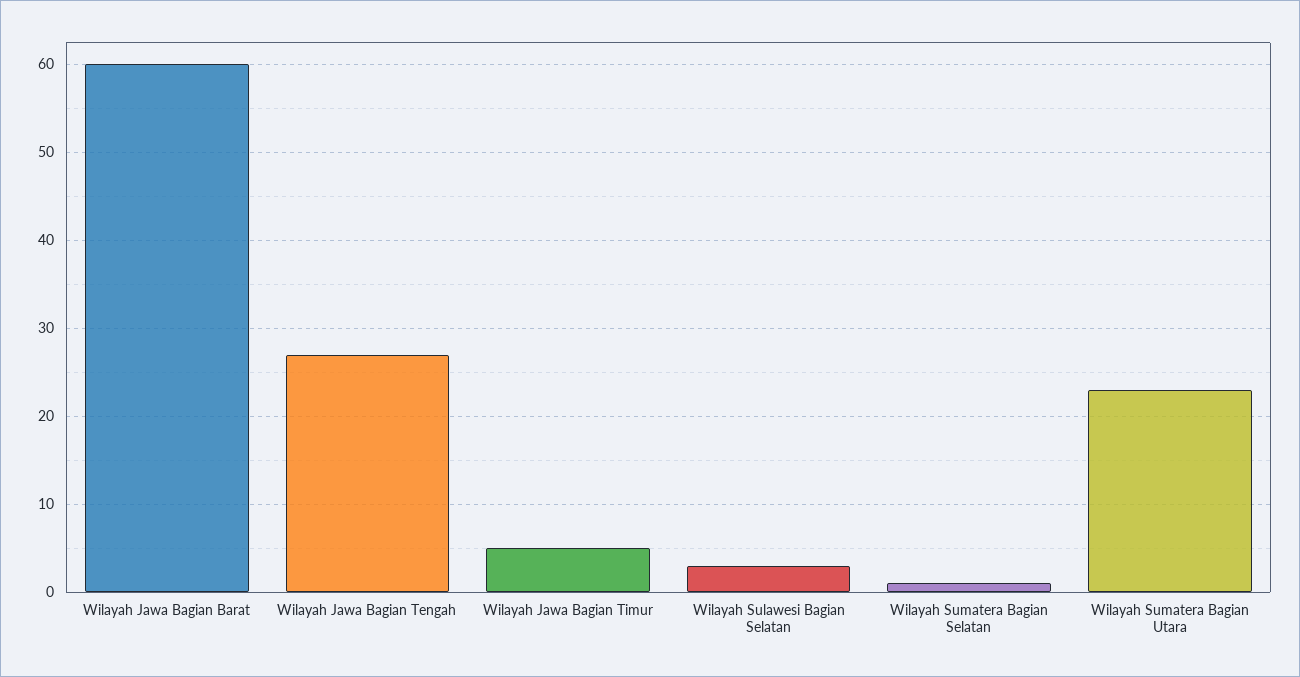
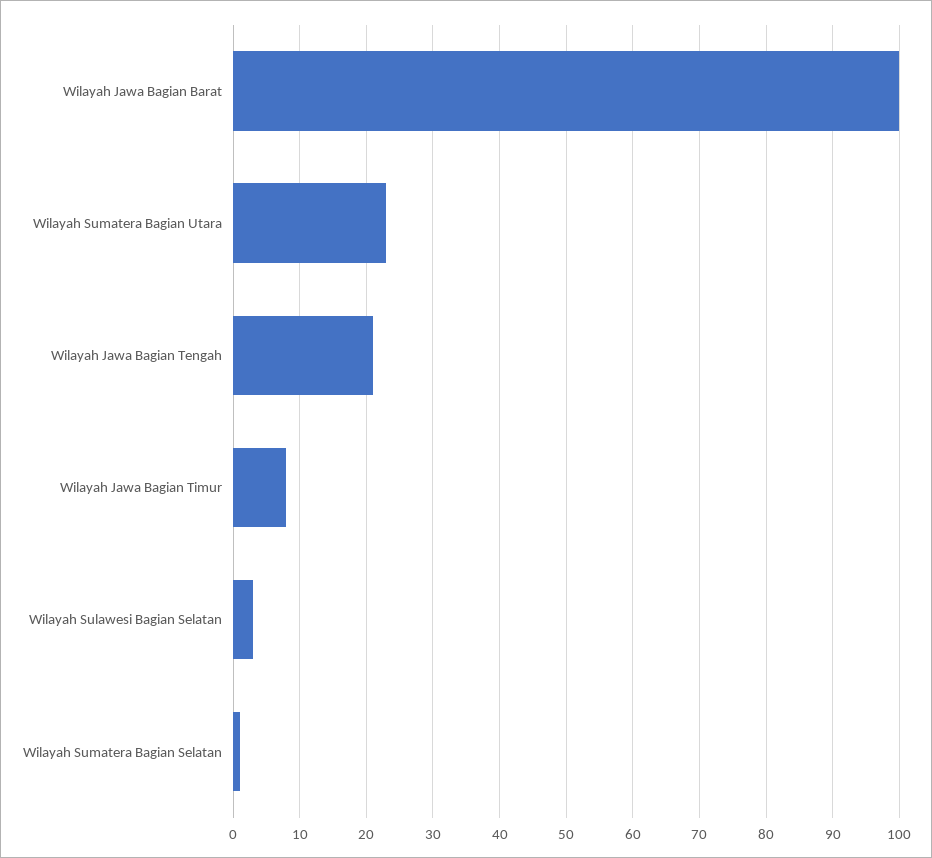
Wilayah Jawa Bagian Barat: 60 -> 100
Wilayah Jawa Bagian Tengah: 27 -> 21
Wilayah Jawa Bagian Timur: 5 -> 8

